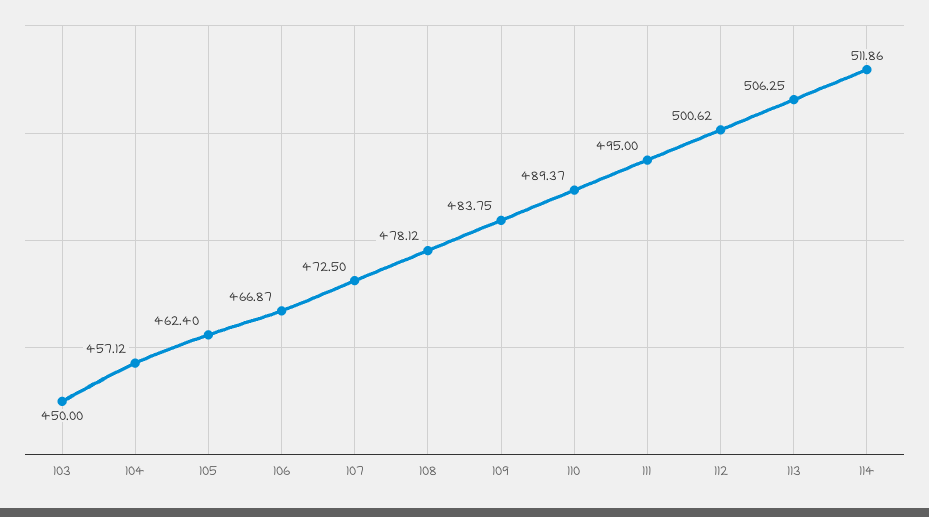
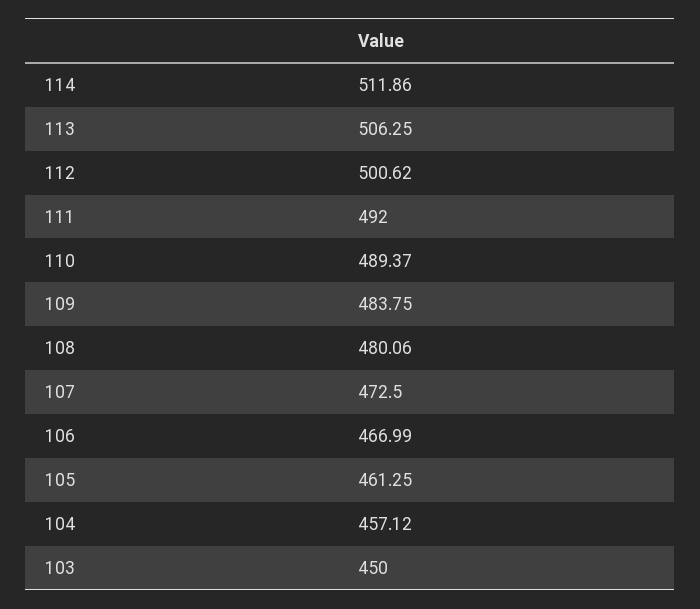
105: 462.4 -> 461.25
106: 466.87 -> 466.99
108: 478.12 -> 480.06
111: 495 -> 492

